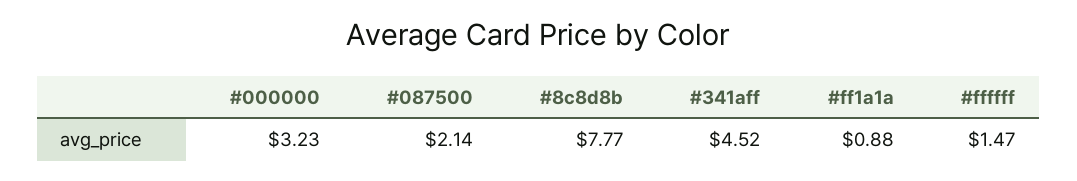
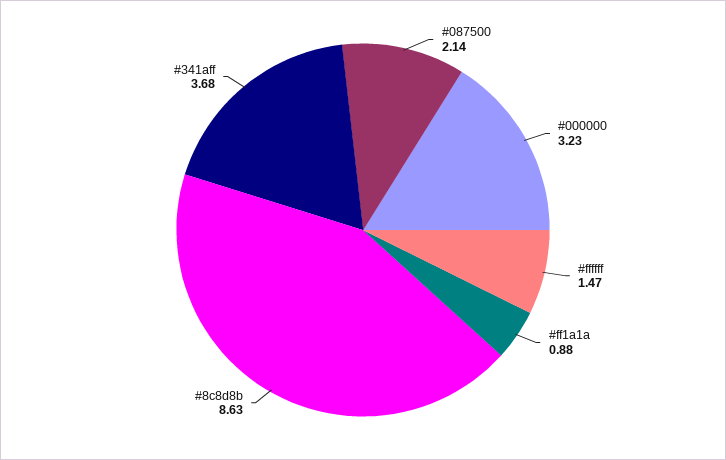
#8c8d8b: 7.77 -> 8.63
#341aff: 4.52 -> 3.68

